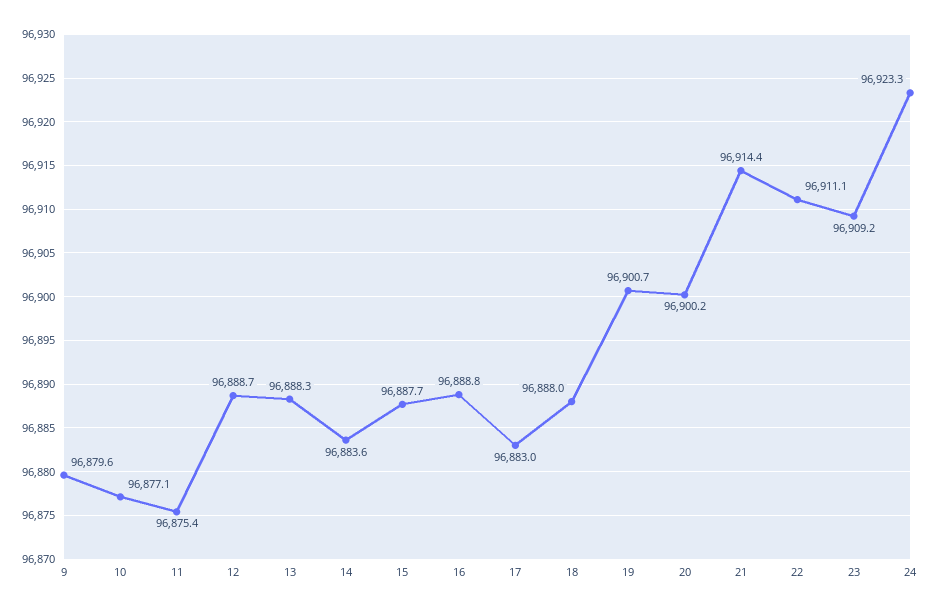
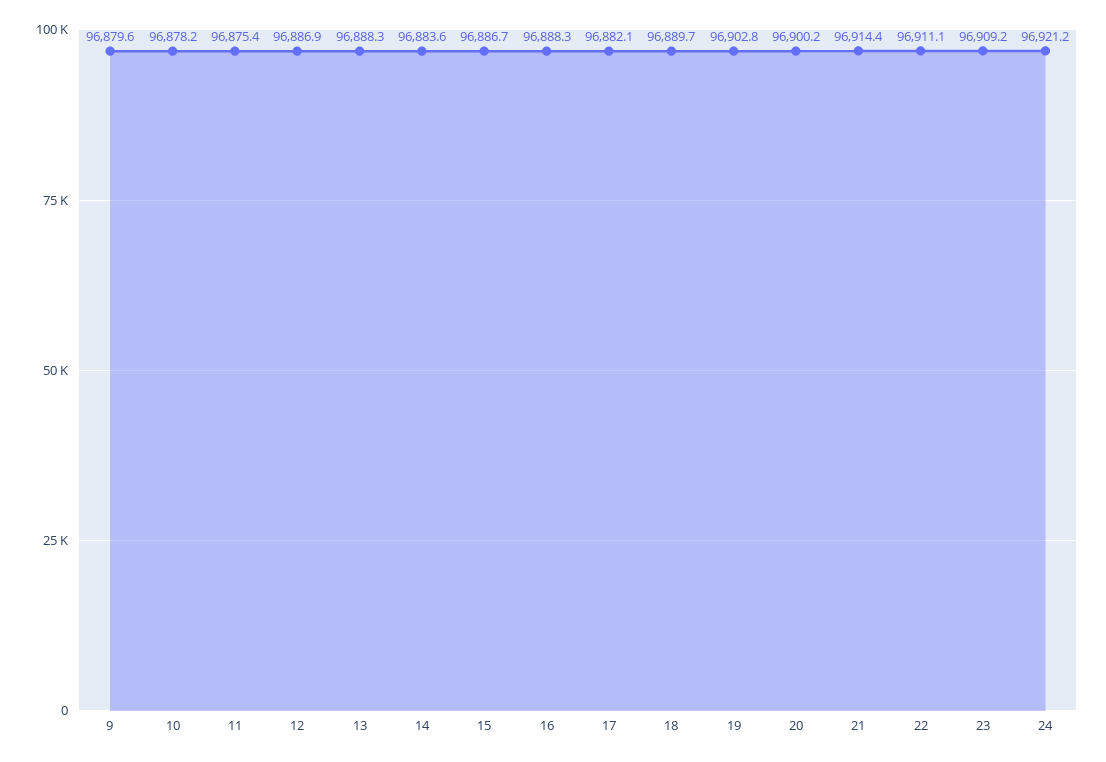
10: 96877.1 -> 96878.2
12: 96888.7 -> 96886.9
15: 96887.7 -> 96886.7
16: 96888.8 -> 96888.3
17: 96883 -> 96882.1
18: 96888 -> 96889.7
19: 96900.7 -> 96902.8
24: 96923.3 -> 96921.2

